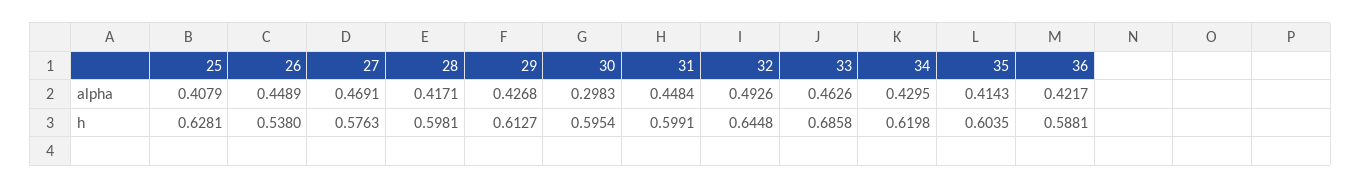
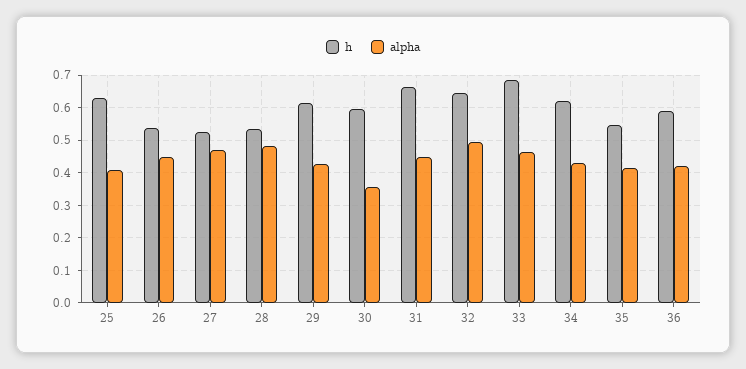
alpha, 28: 0.4171 -> 0.48
alpha, 30: 0.2983 -> 0.36
h, 27: 0.5763 -> 0.52
h, 28: 0.5981 -> 0.54
h, 31: 0.5991 -> 0.66
h, 35: 0.6035 -> 0.54

